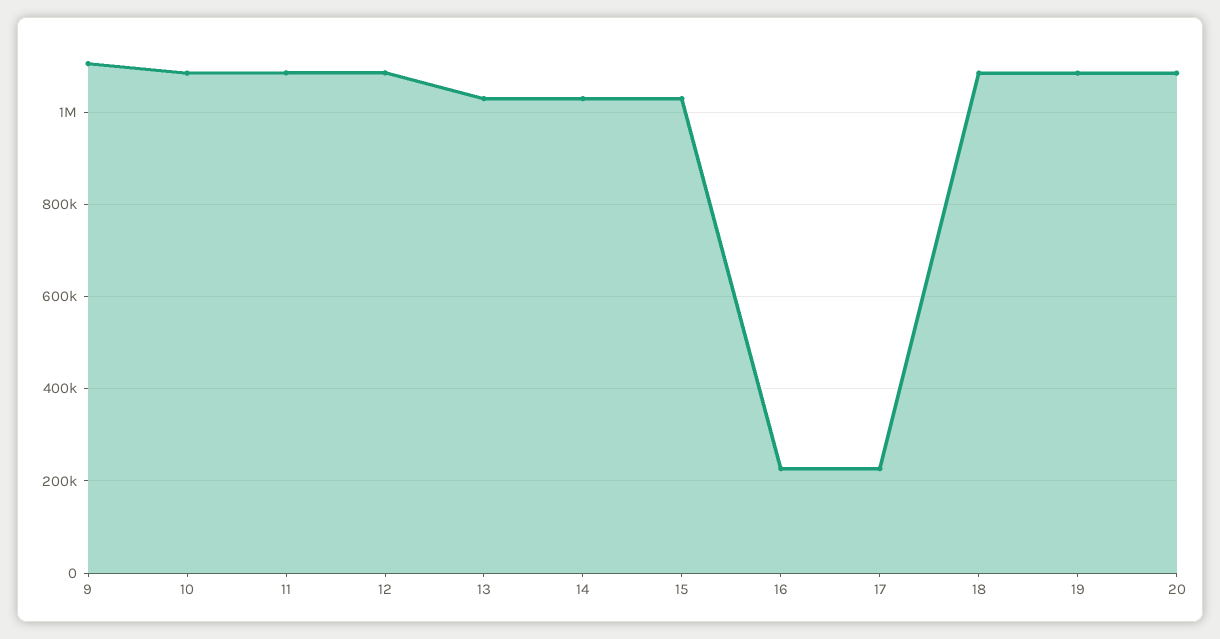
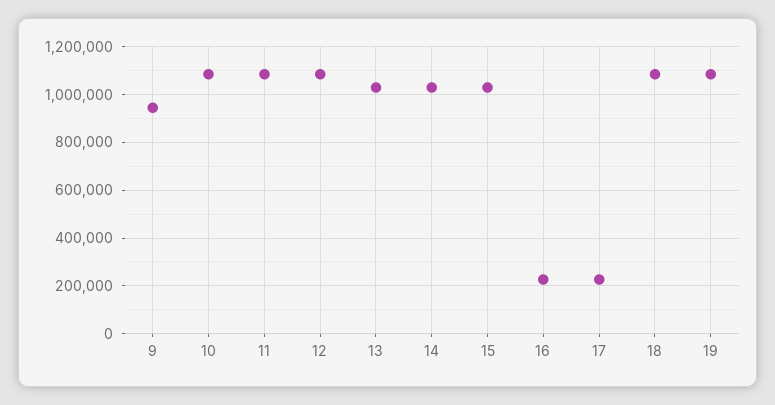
9: 1100000 -> 950000
20: 1080000 -> none

